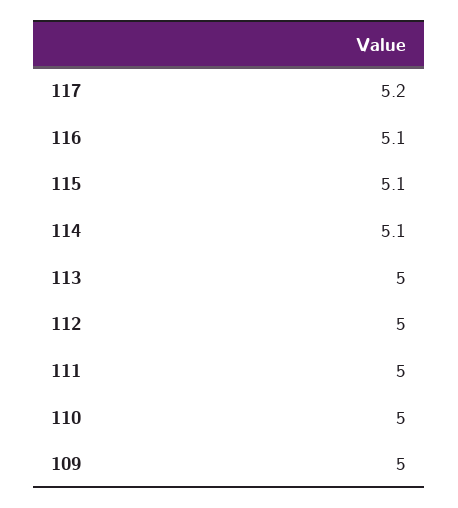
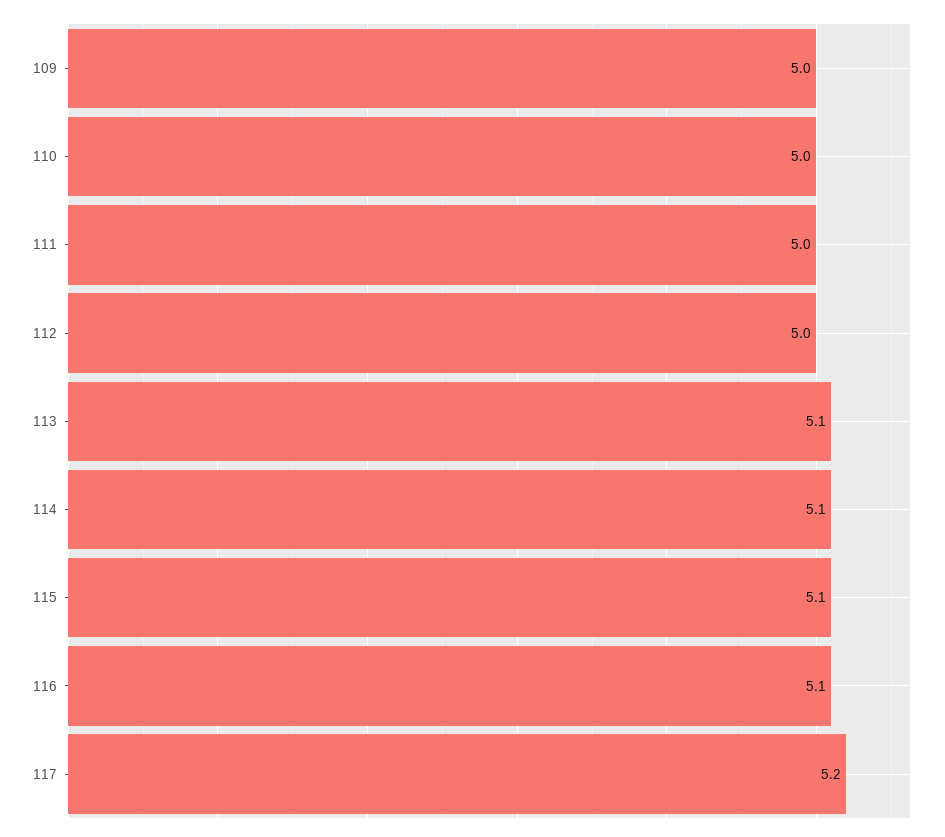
113: 5 -> 5.1

